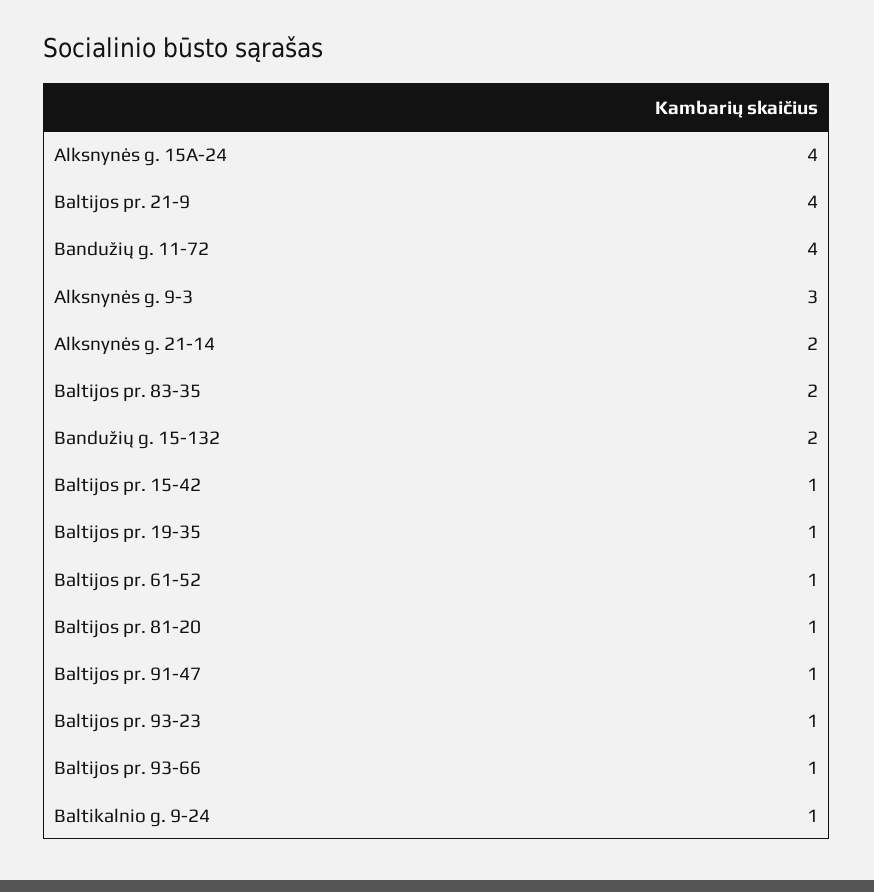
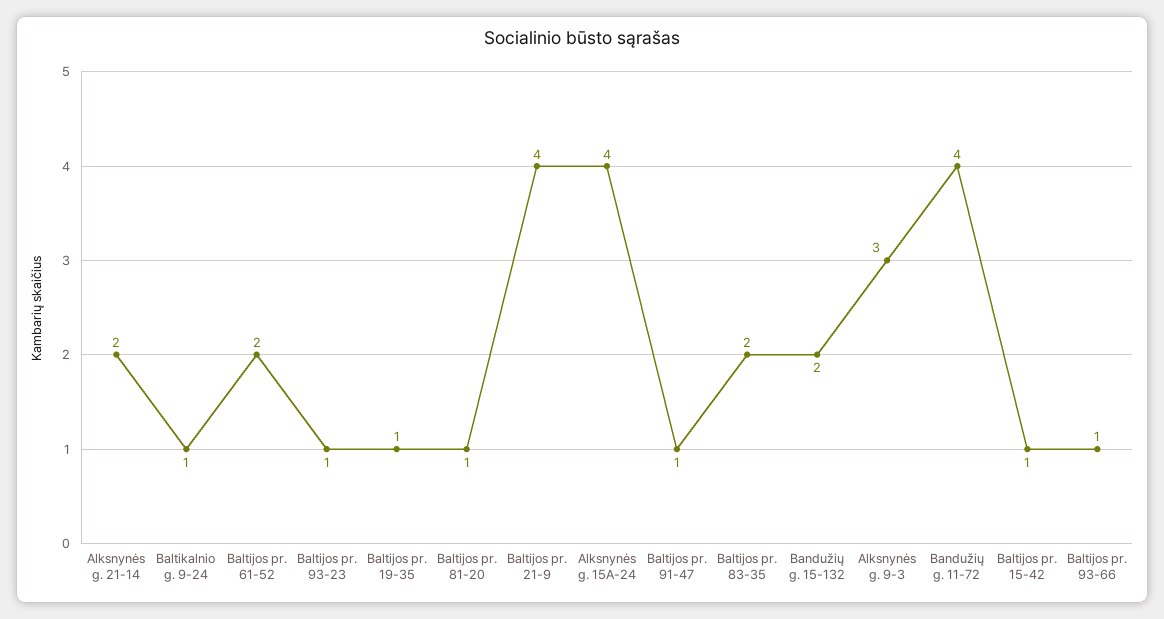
Baltijos pr. 61-52: 1 -> 2

